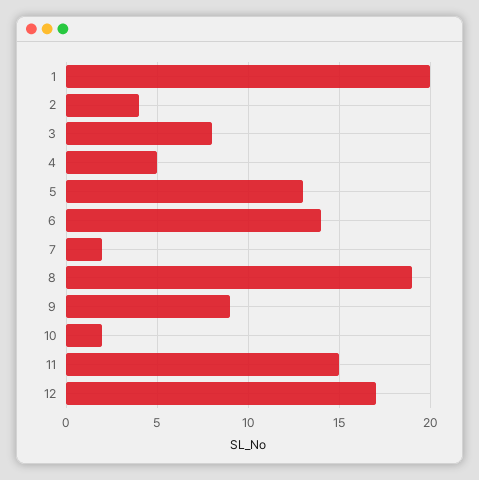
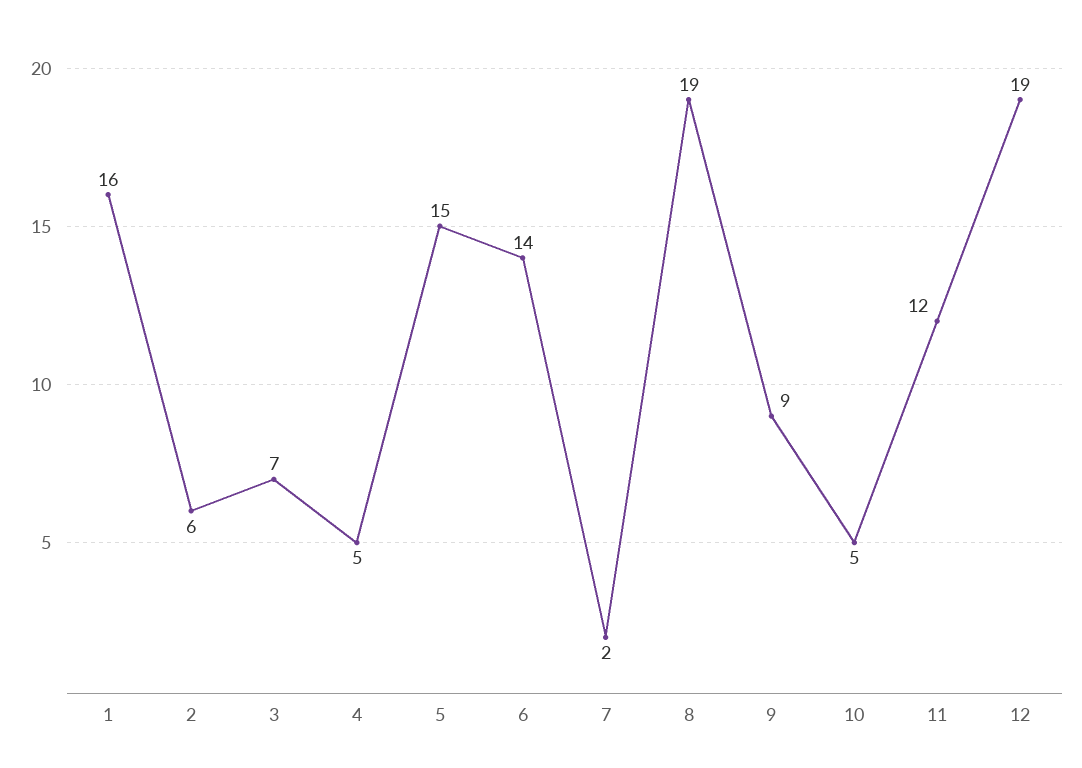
1: 20 -> 16
2: 4 -> 6
3: 8 -> 7
5: 13 -> 15
10: 2 -> 5
11: 15 -> 12
12: 17 -> 19

